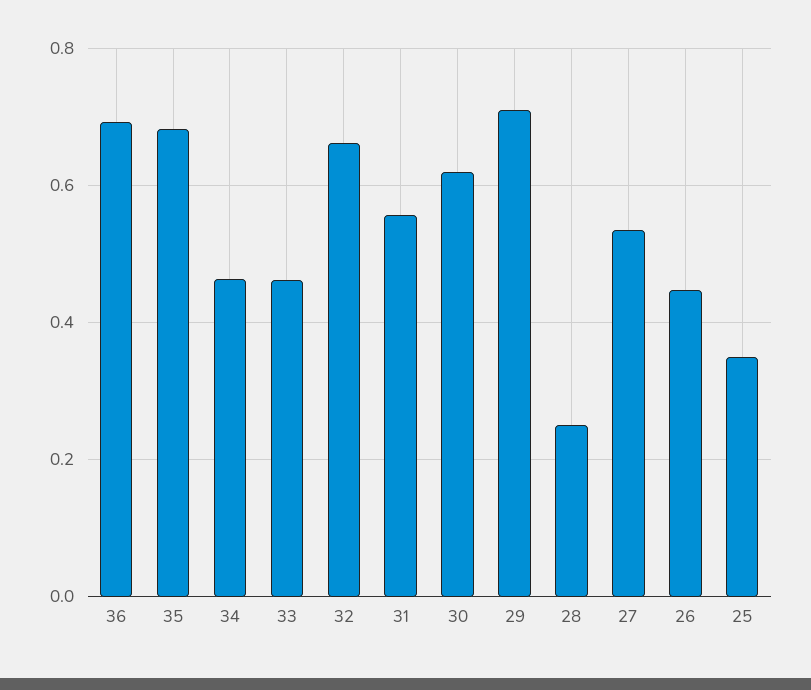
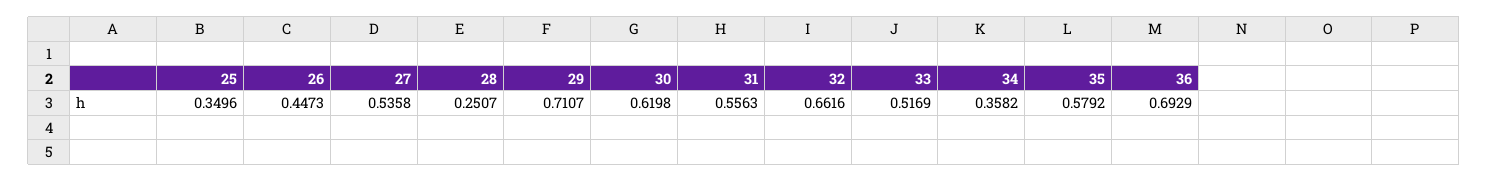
35: 0.68 -> 0.5792
34: 0.46 -> 0.3582
33: 0.46 -> 0.5169

